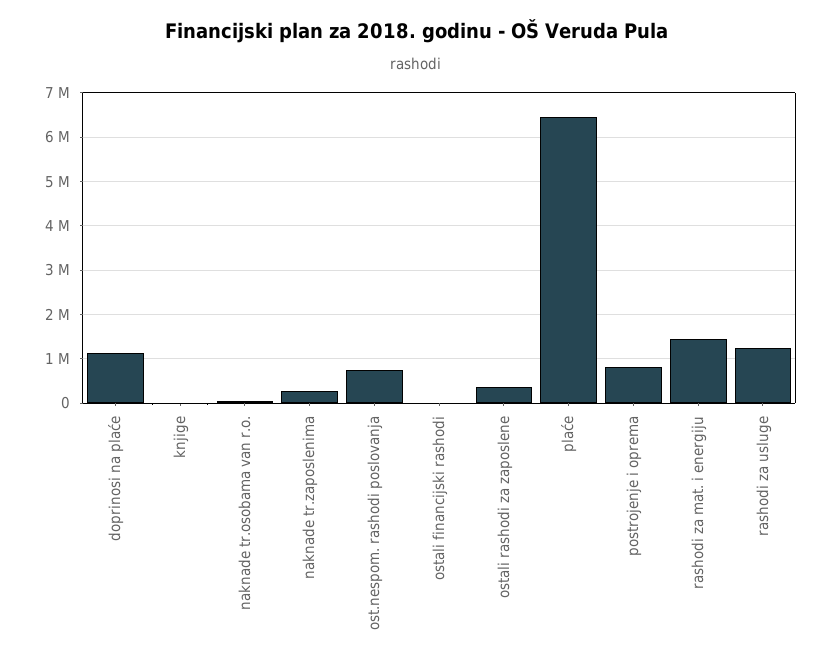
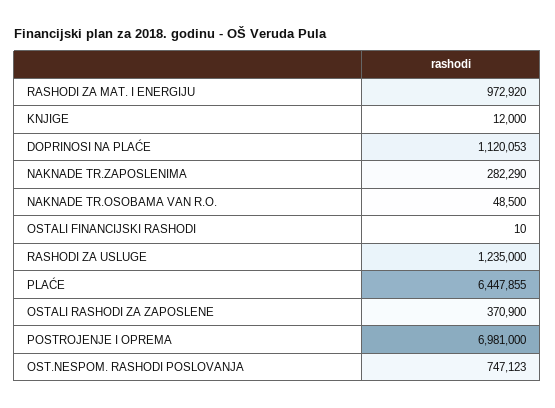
postrojenje i oprema: 800000 -> 6981000
rashodi za mat. i energiju: 1400000 -> 972920

